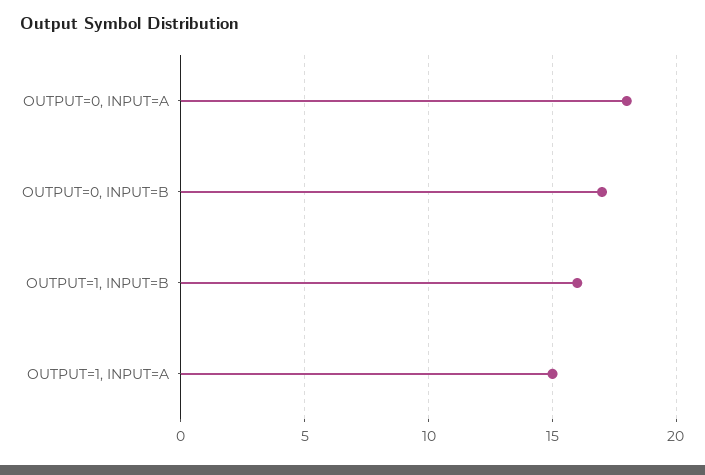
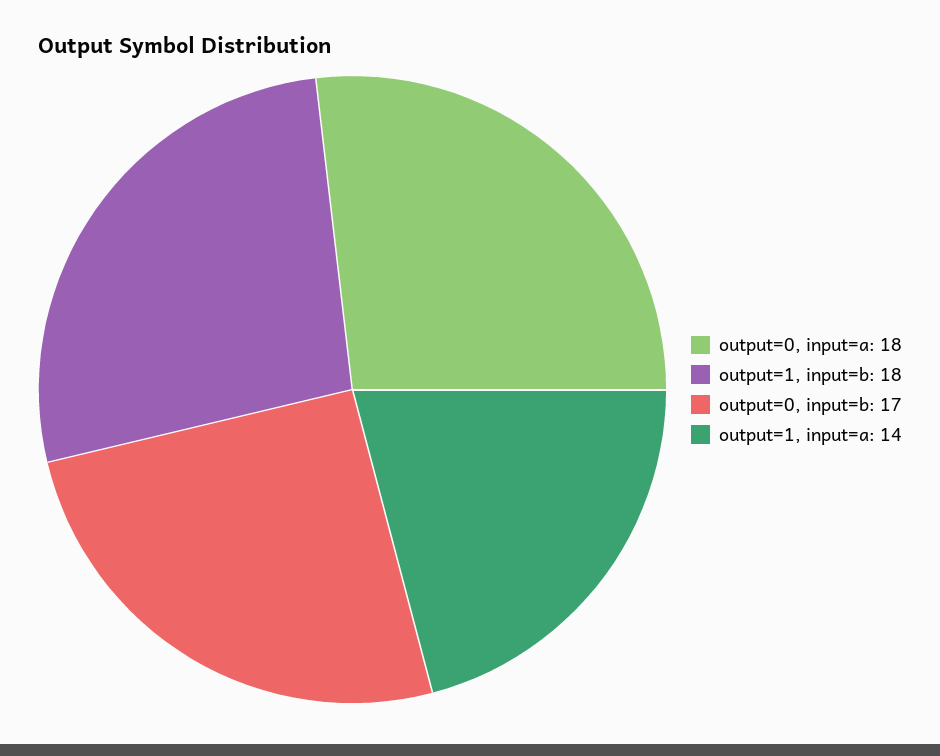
OUTPUT=1, INPUT=B: 16 -> 18
OUTPUT=1, INPUT=A: 15 -> 14

